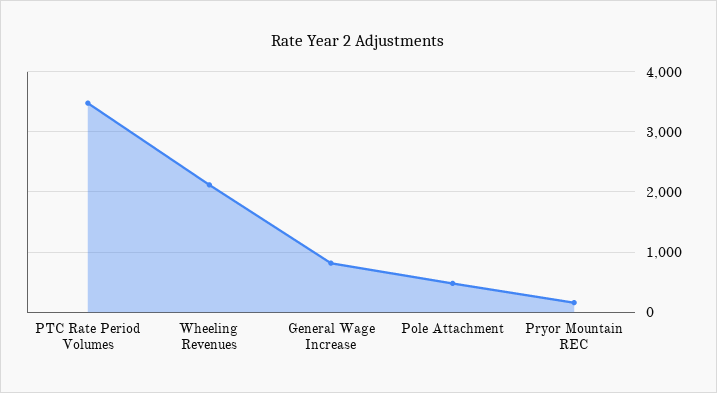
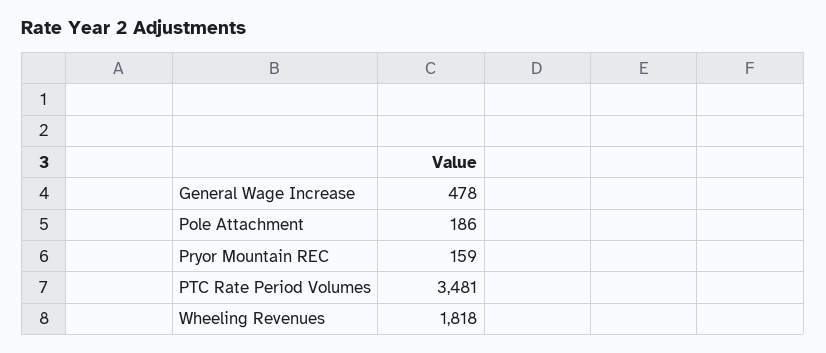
Wheeling Revenues: 2100 -> 1818
General Wage Increase: 800 -> 478
Pole Attachment: 500 -> 186

